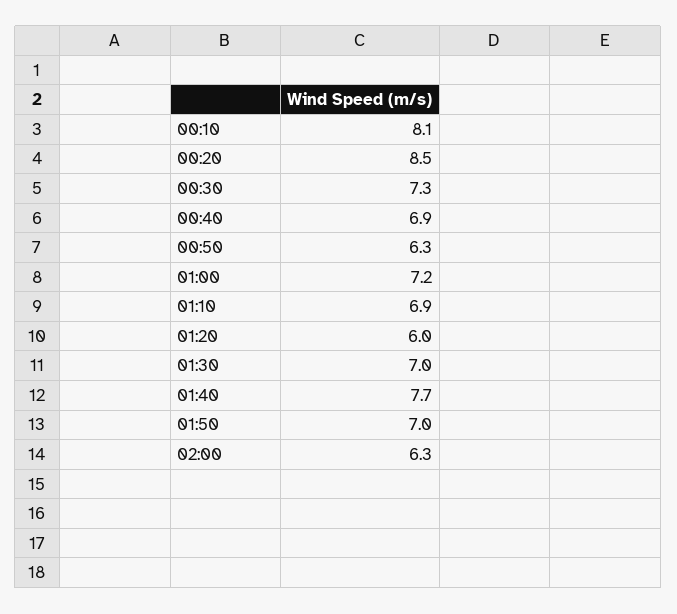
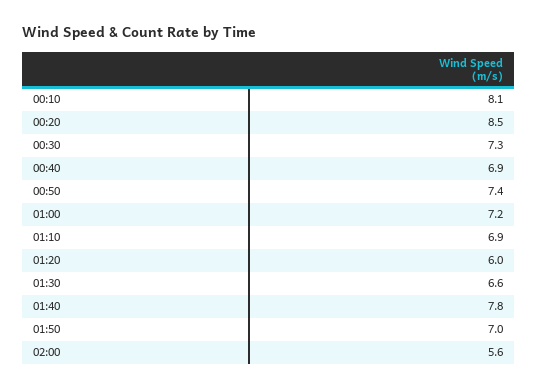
00:50: 6.3 -> 7.4
01:30: 7 -> 6.6
01:40: 7.7 -> 7.8
02:00: 6.3 -> 5.6

